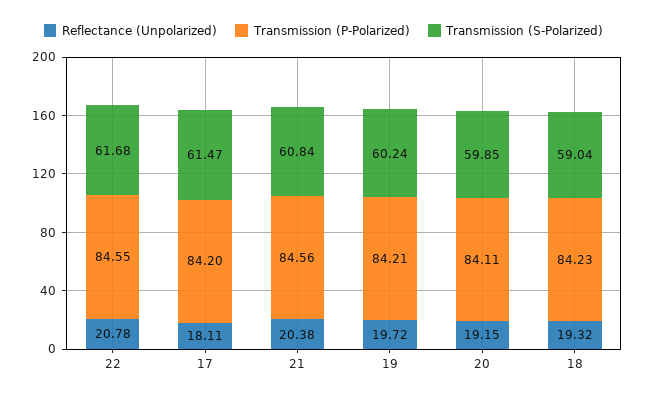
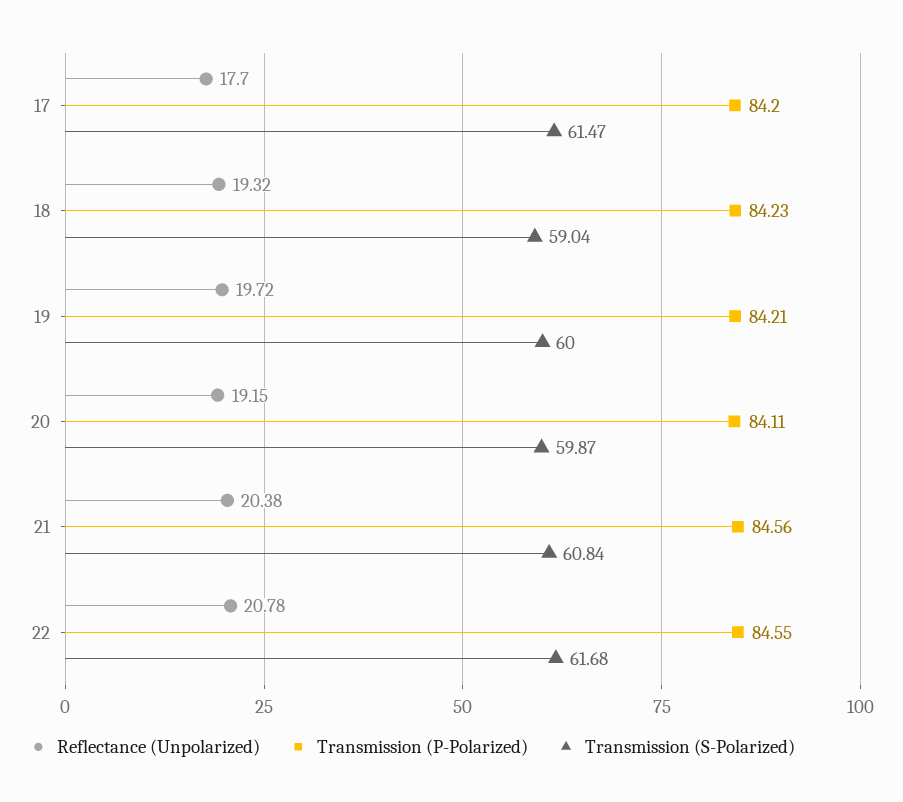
Reflectance (Unpolarized), 17: 18.11 -> 17.7
Transmission (S-Polarized), 19: 60.24 -> 60
Transmission (S-Polarized), 20: 59.85 -> 59.87

